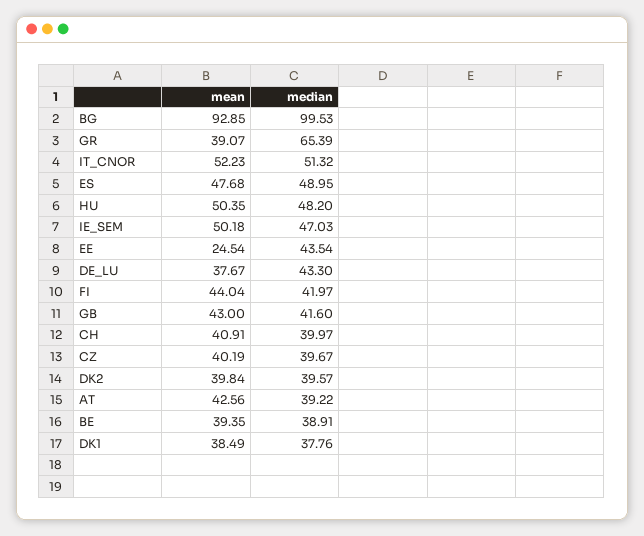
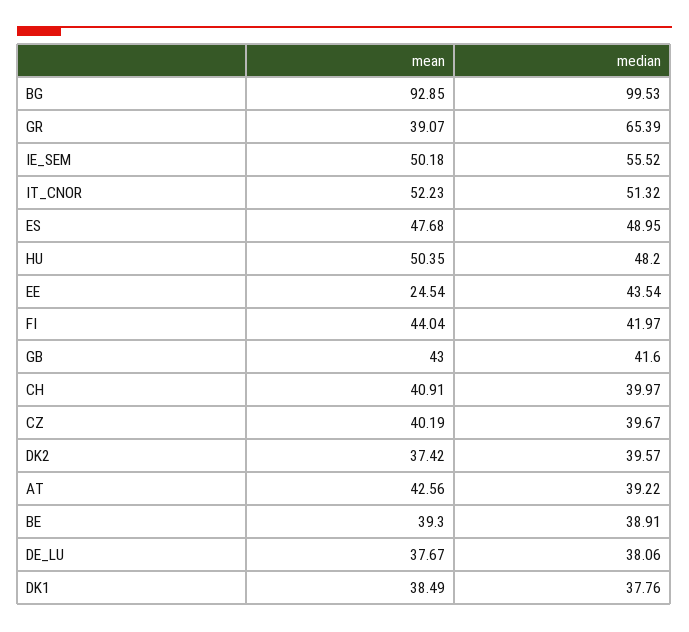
median, IE_SEM: 47.03 -> 55.52
median, DE_LU: 43.3 -> 38.06
mean, DK2: 39.84 -> 37.42
mean, BE: 39.35 -> 39.3

